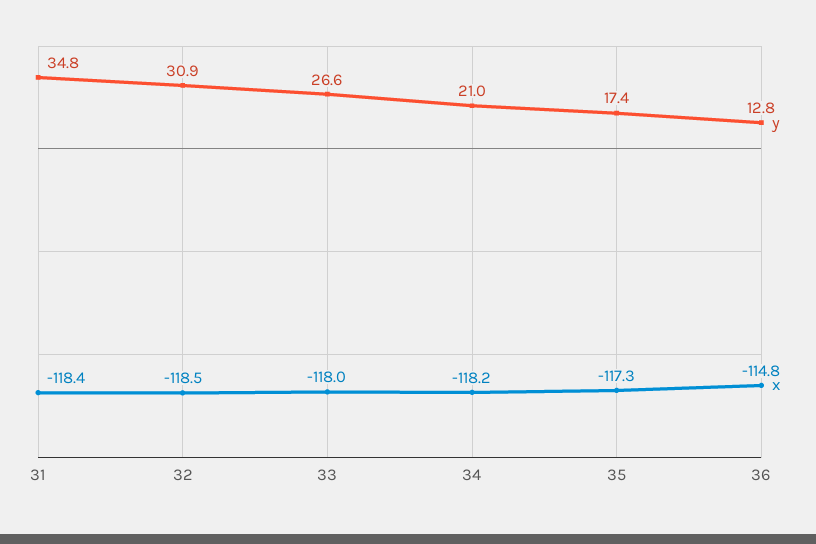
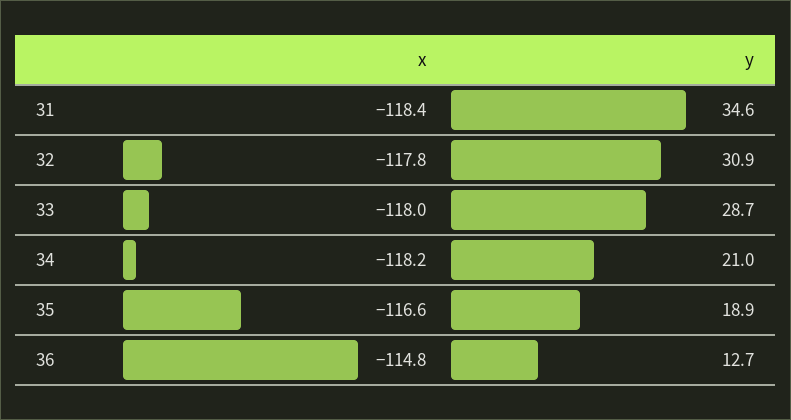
y, 31: 34.8 -> 34.6
x, 32: -118.5 -> -117.8
y, 33: 26.6 -> 28.7
y, 35: 17.4 -> 18.9
x, 35: -117.3 -> -116.6
y, 36: 12.8 -> 12.7

